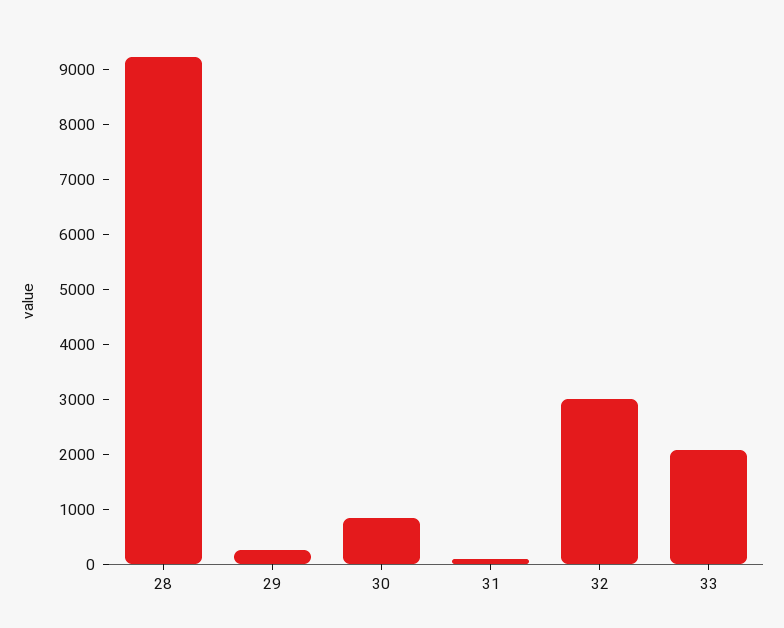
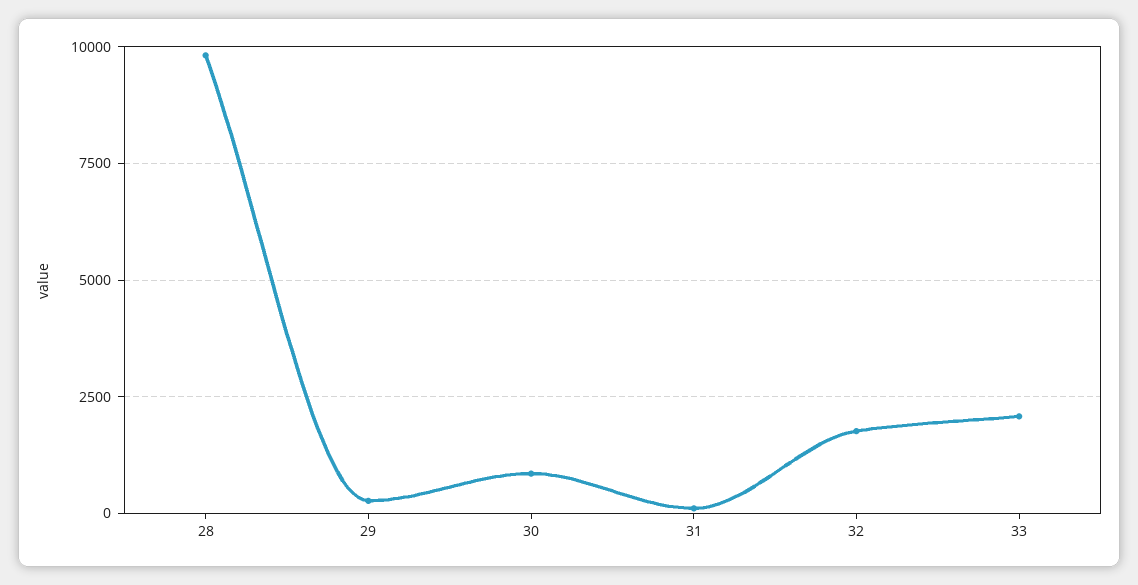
28: 9200 -> 9750
32: 3000 -> 1750

